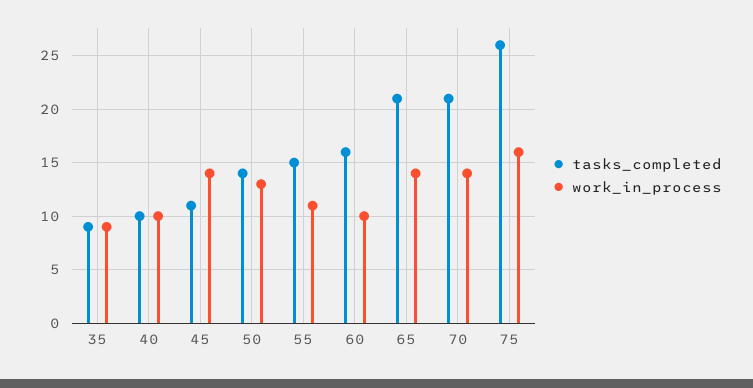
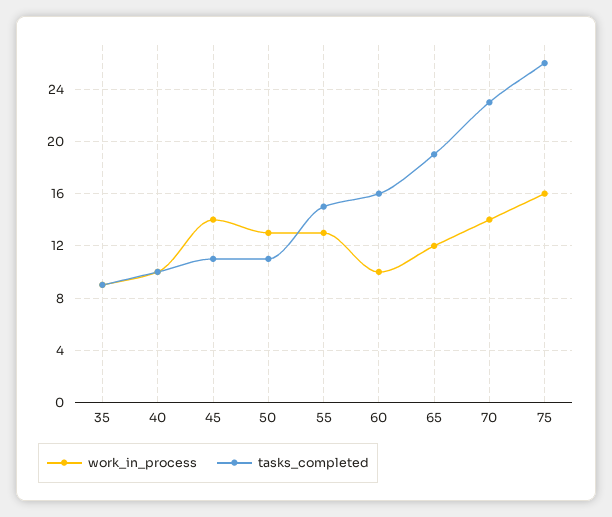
tasks_completed, 50: 14 -> 11
work_in_process, 55: 11 -> 13
tasks_completed, 65: 21 -> 19
work_in_process, 65: 14 -> 12
tasks_completed, 70: 21 -> 23

